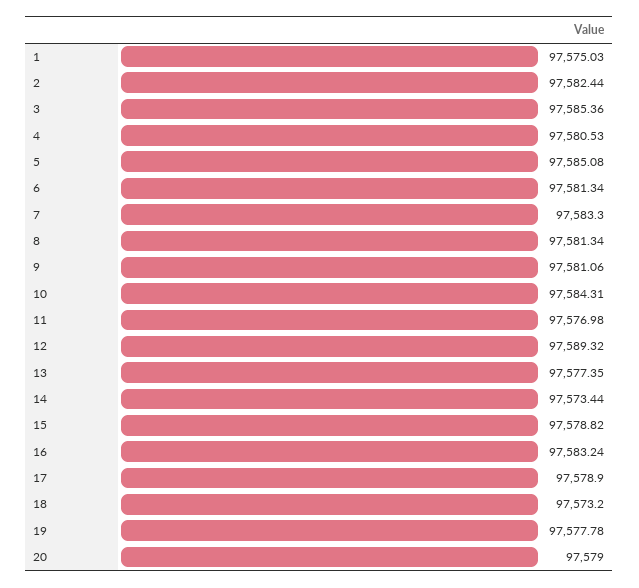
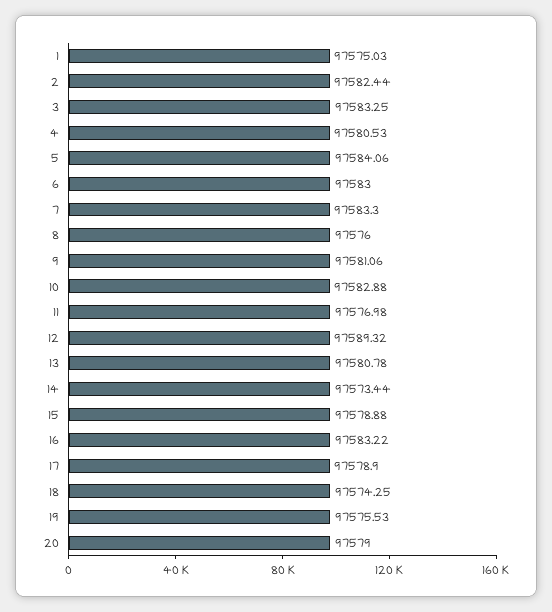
3: 97585.36 -> 97583.25
5: 97585.08 -> 97584.06
6: 97581.34 -> 97583
8: 97581.34 -> 97576
10: 97584.31 -> 97582.88
13: 97577.35 -> 97580.78
15: 97578.82 -> 97578.88
16: 97583.24 -> 97583.22
18: 97573.2 -> 97574.25
19: 97577.78 -> 97575.53

